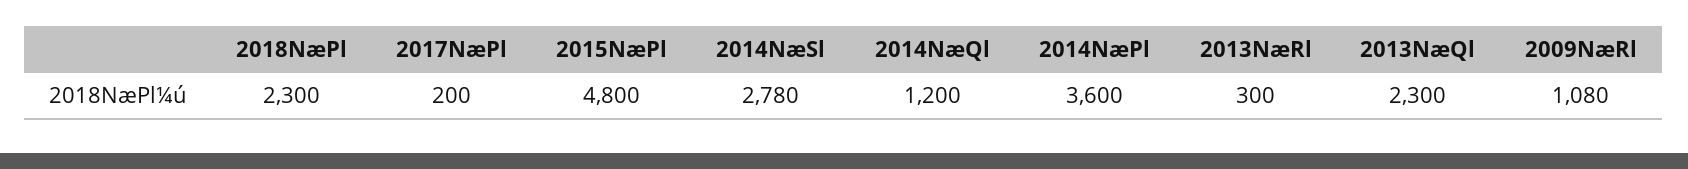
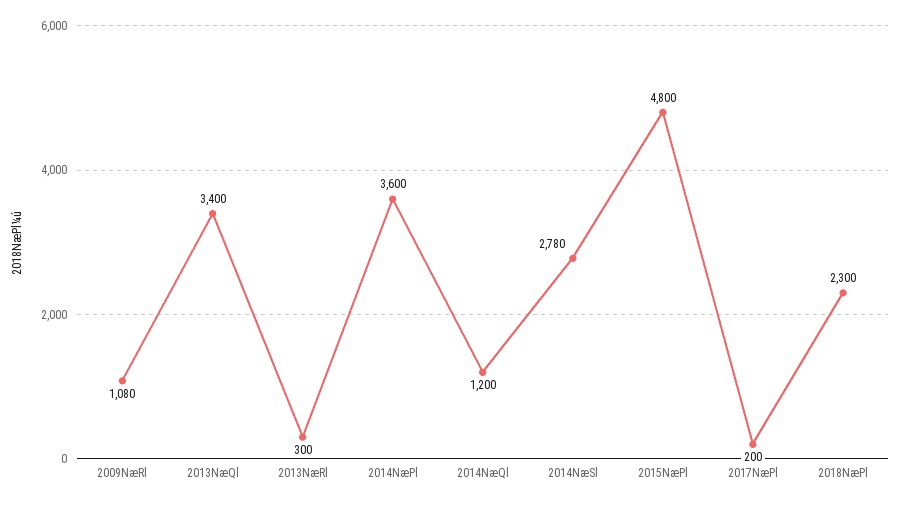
2013NæQl: 2300 -> 3400

